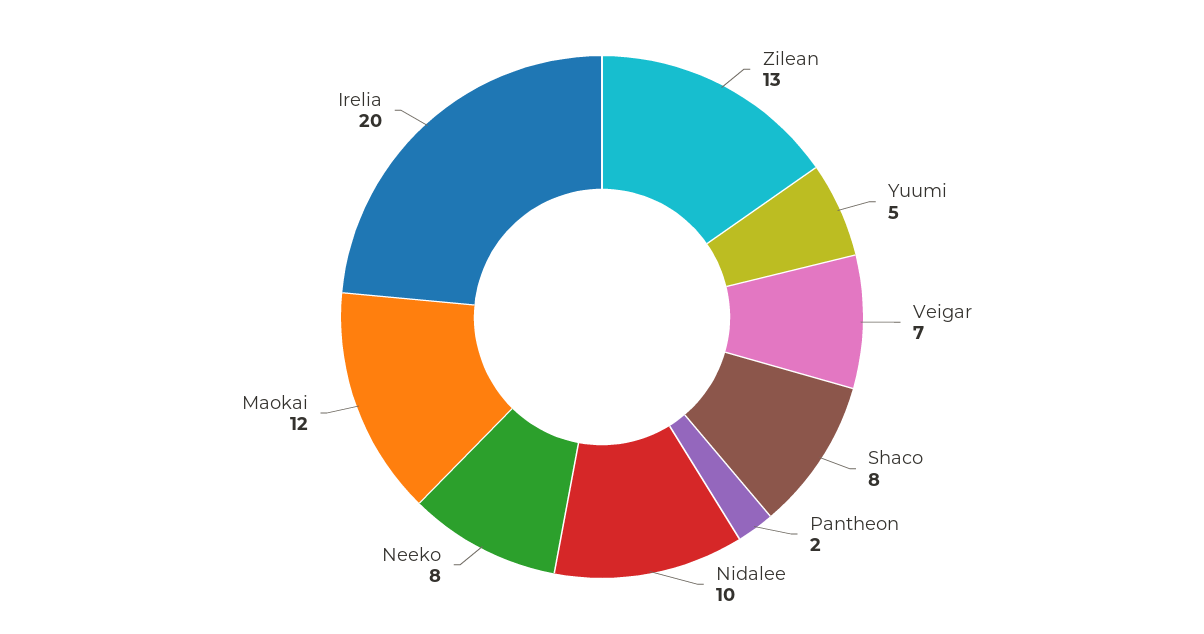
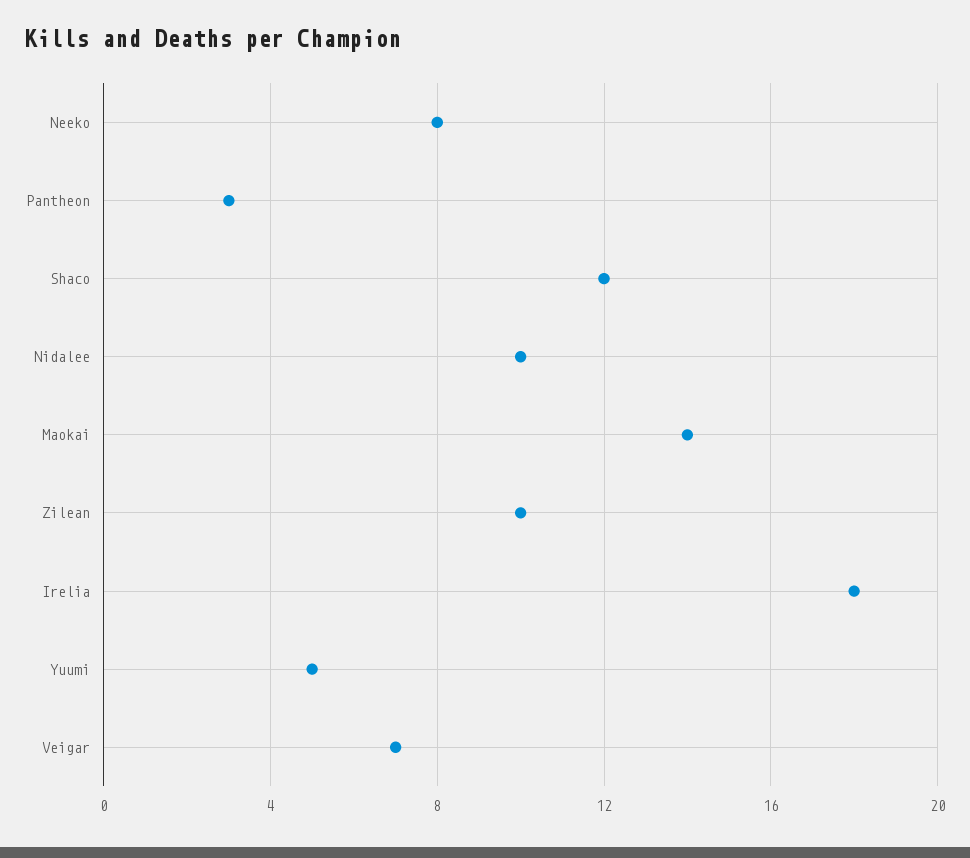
Zilean: 13 -> 10
Shaco: 8 -> 12
Pantheon: 2 -> 3
Maokai: 12 -> 14
Irelia: 20 -> 18

